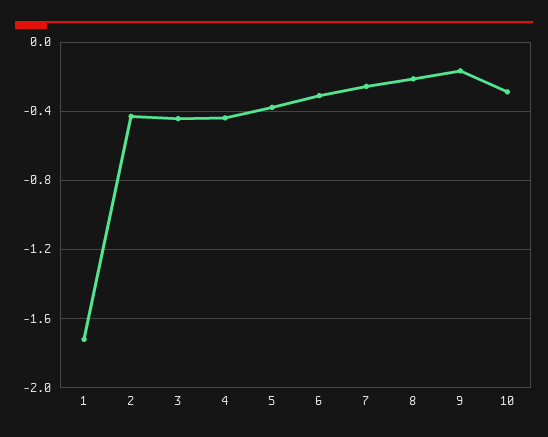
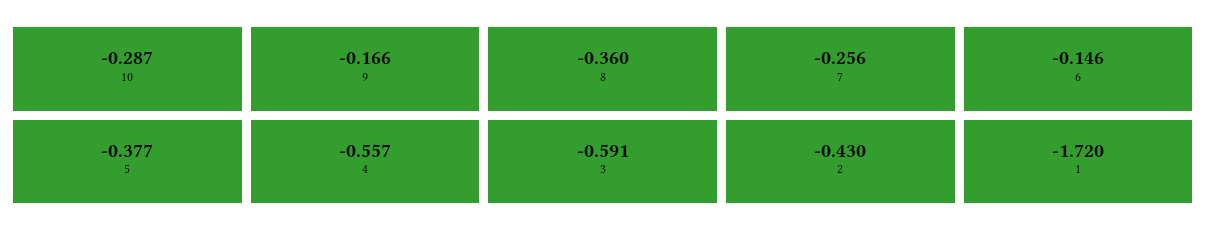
3: -0.45 -> -0.591
4: -0.45 -> -0.557
6: -0.3 -> -0.146
8: -0.2 -> -0.36

